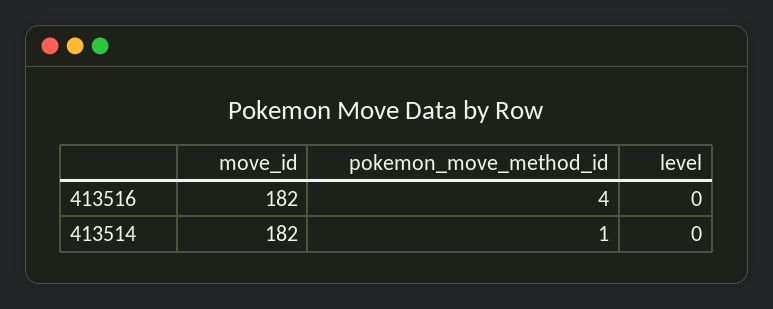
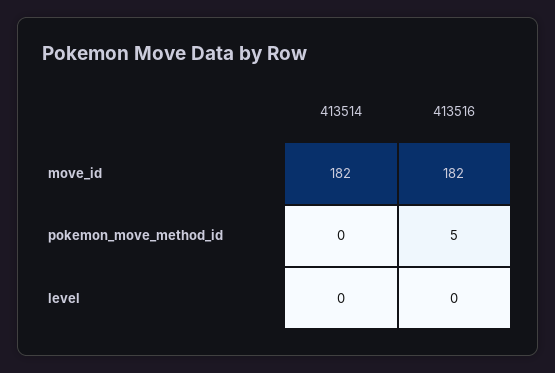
pokemon_move_method_id, 413516: 4 -> 5
pokemon_move_method_id, 413514: 1 -> 0

